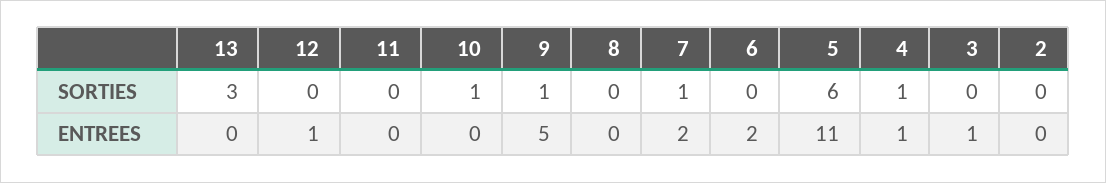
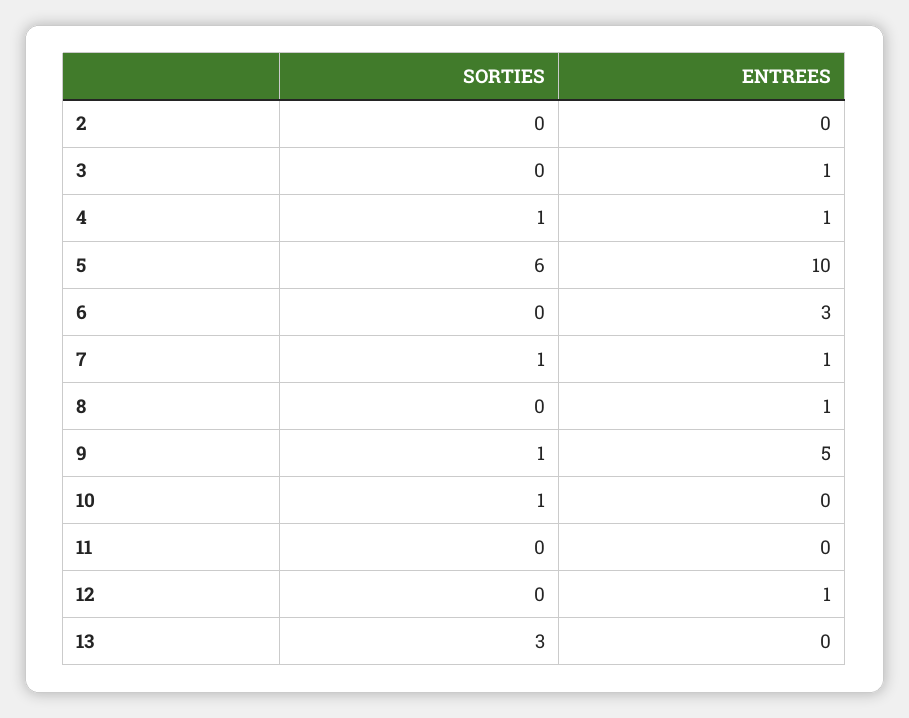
8, ENTREES: 0 -> 1
7, ENTREES: 2 -> 1
6, ENTREES: 2 -> 3
5, ENTREES: 11 -> 10

